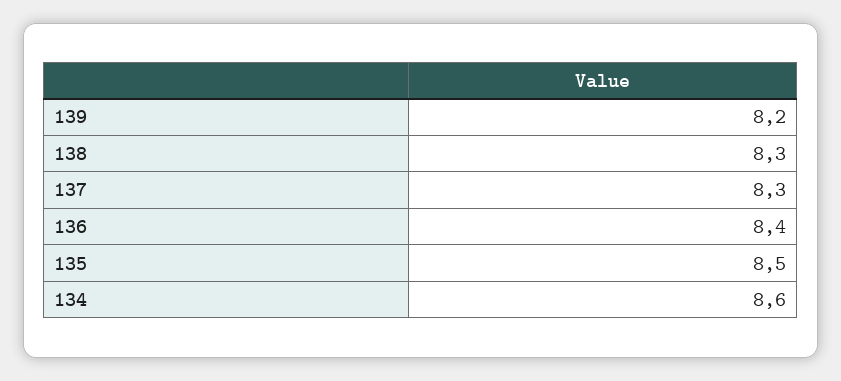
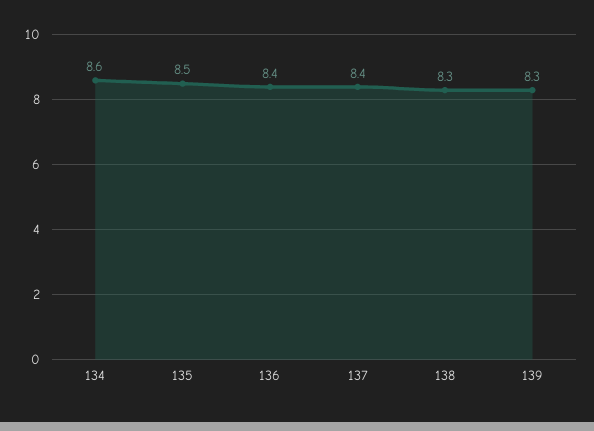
139: 8.2 -> 8.3
137: 8.3 -> 8.4

